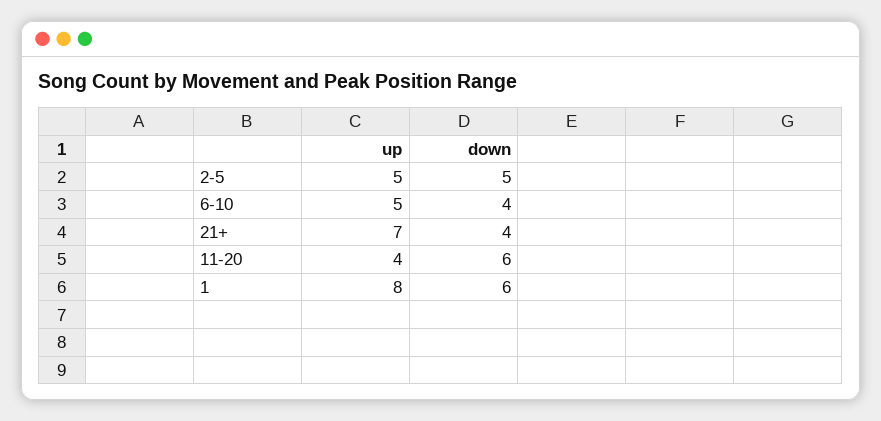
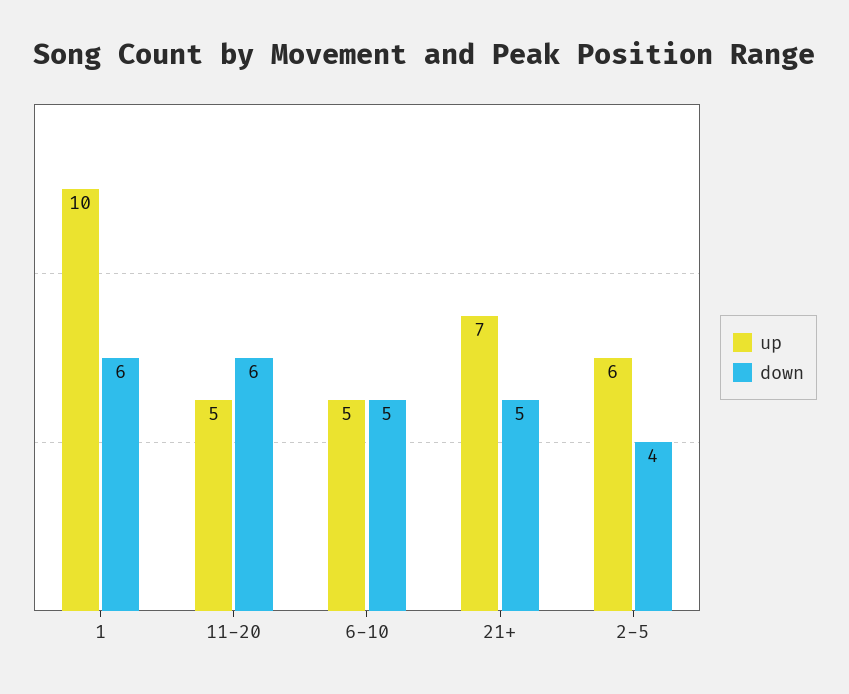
up, 2-5: 5 -> 6
down, 2-5: 5 -> 4
down, 6-10: 4 -> 5
down, 21+: 4 -> 5
up, 11-20: 4 -> 5
up, 1: 8 -> 10

